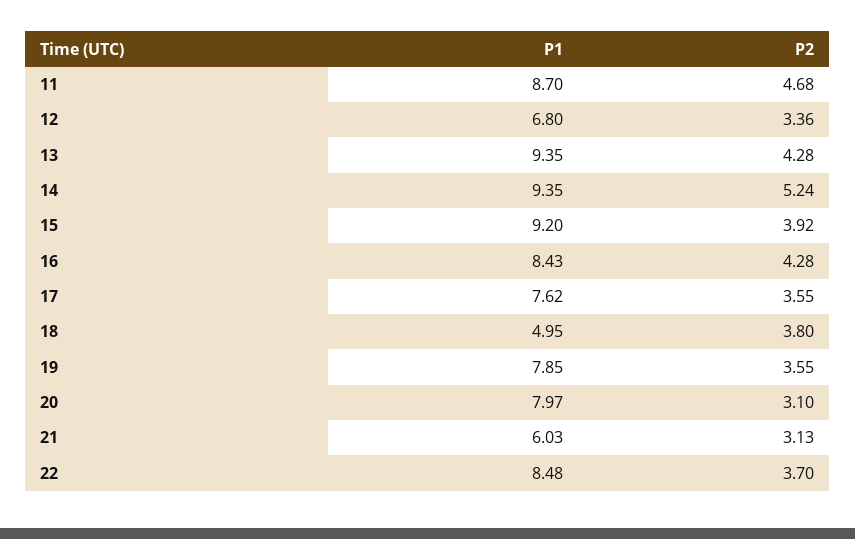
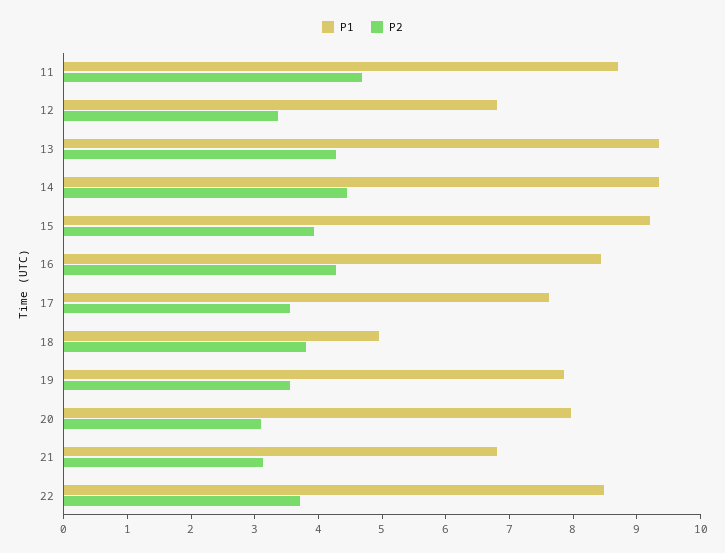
P2, 14: 5.24 -> 4.4
P1, 21: 6.03 -> 6.8

